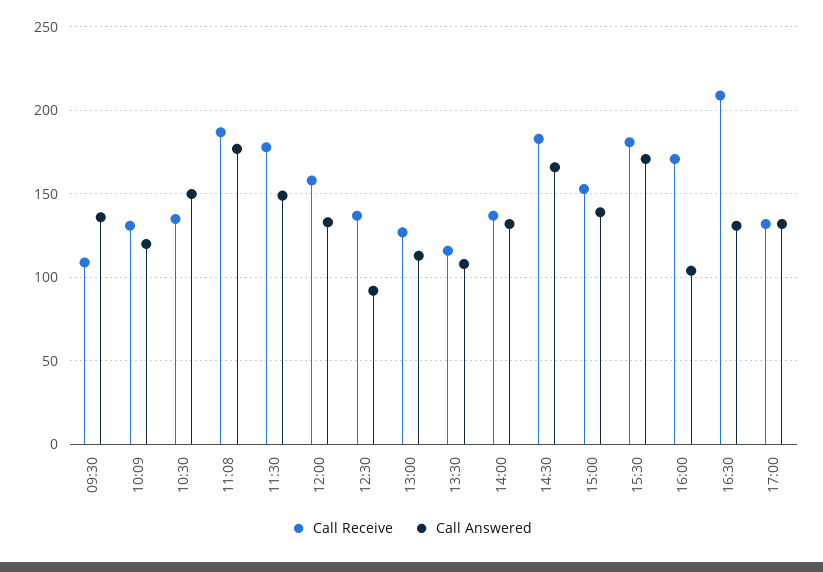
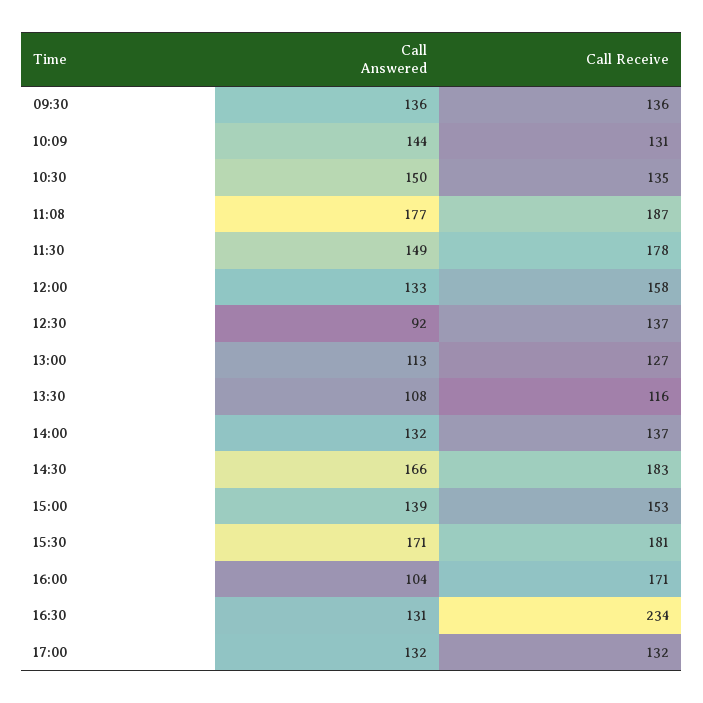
Call Receive, 09:30: 110 -> 136
Call Answered, 10:09: 120 -> 144
Call Receive, 16:30: 210 -> 234

